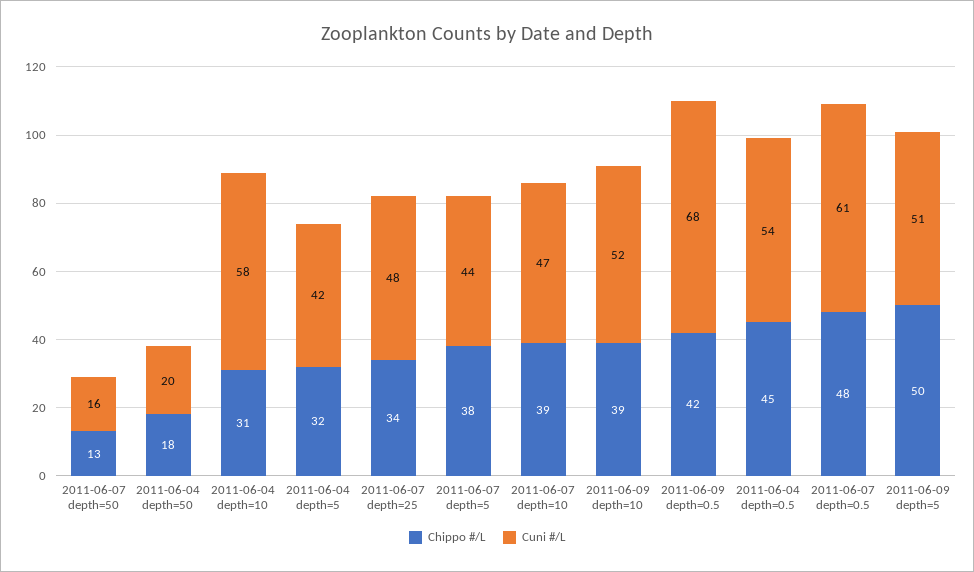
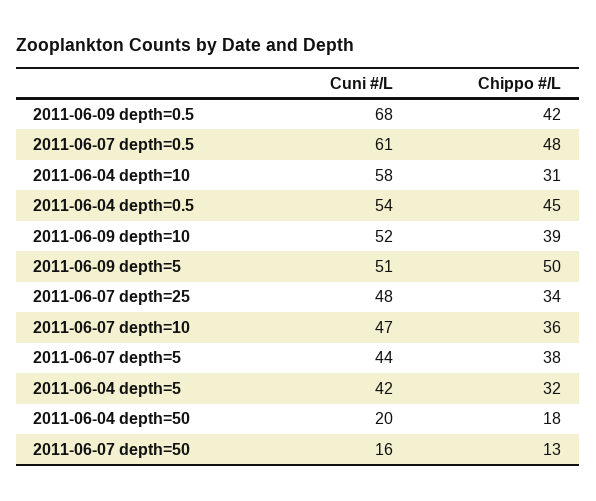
Chippo #/L, 2011-06-07 depth=10: 39 -> 36

